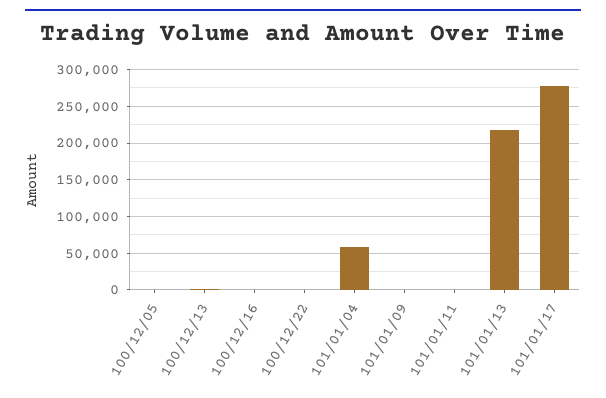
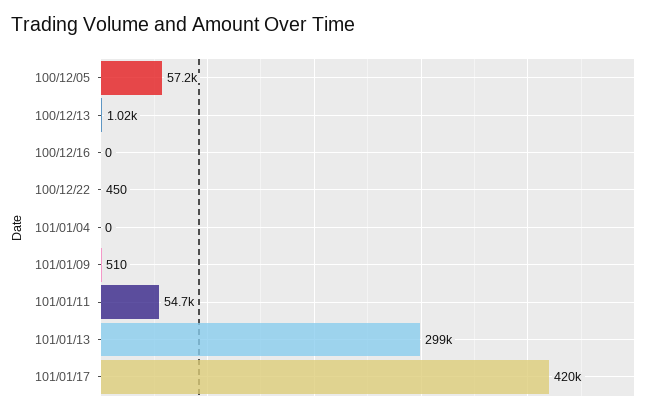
100/12/05: 0 -> 57200
101/01/04: 60000 -> 0
101/01/11: 0 -> 54700
101/01/13: 220000 -> 299000
101/01/17: 280000 -> 420000

